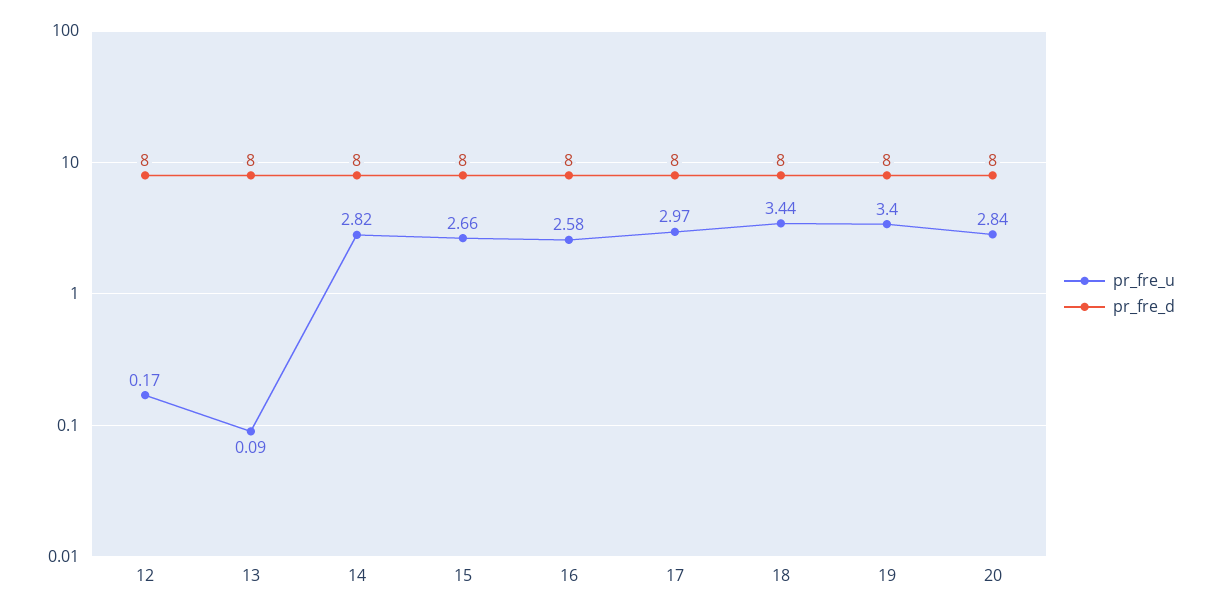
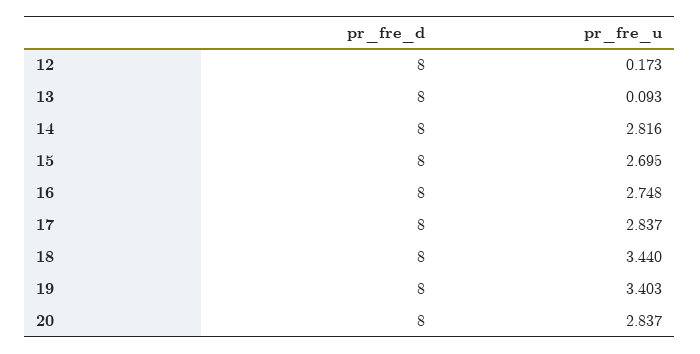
pr_fre_u, 15: 2.66 -> 2.695
pr_fre_u, 16: 2.58 -> 2.748
pr_fre_u, 17: 2.97 -> 2.837

